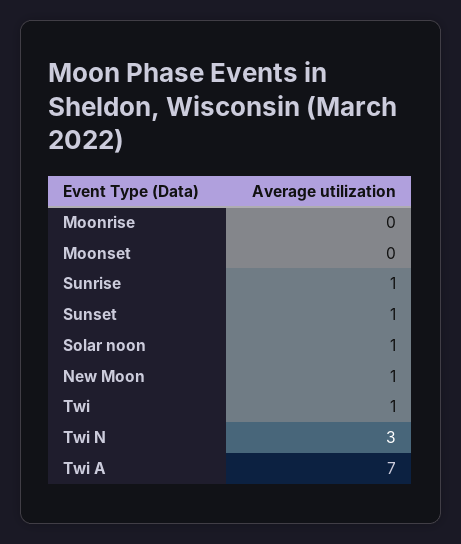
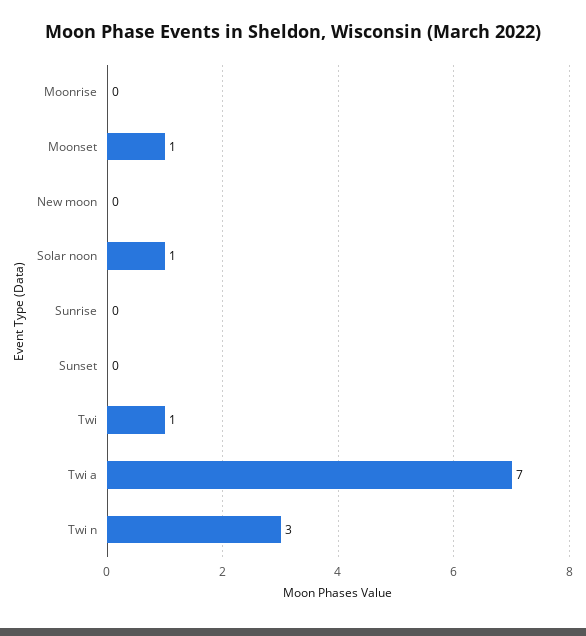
Moonset: 0 -> 1
Sunrise: 1 -> 0
Sunset: 1 -> 0
New Moon: 1 -> 0

